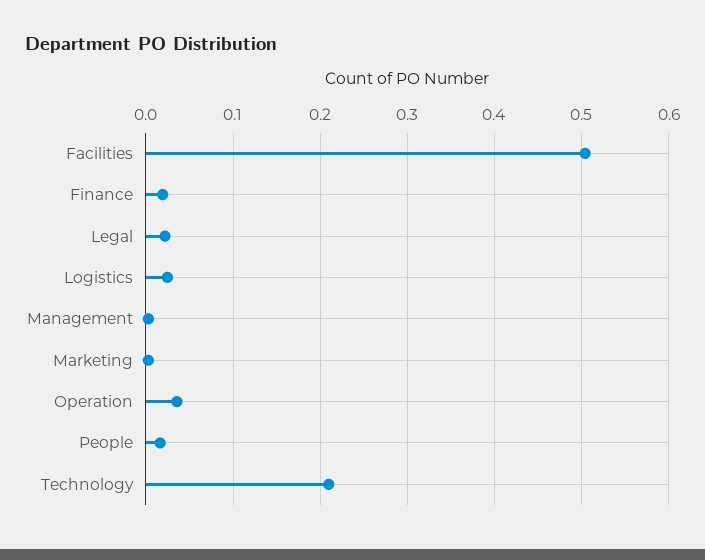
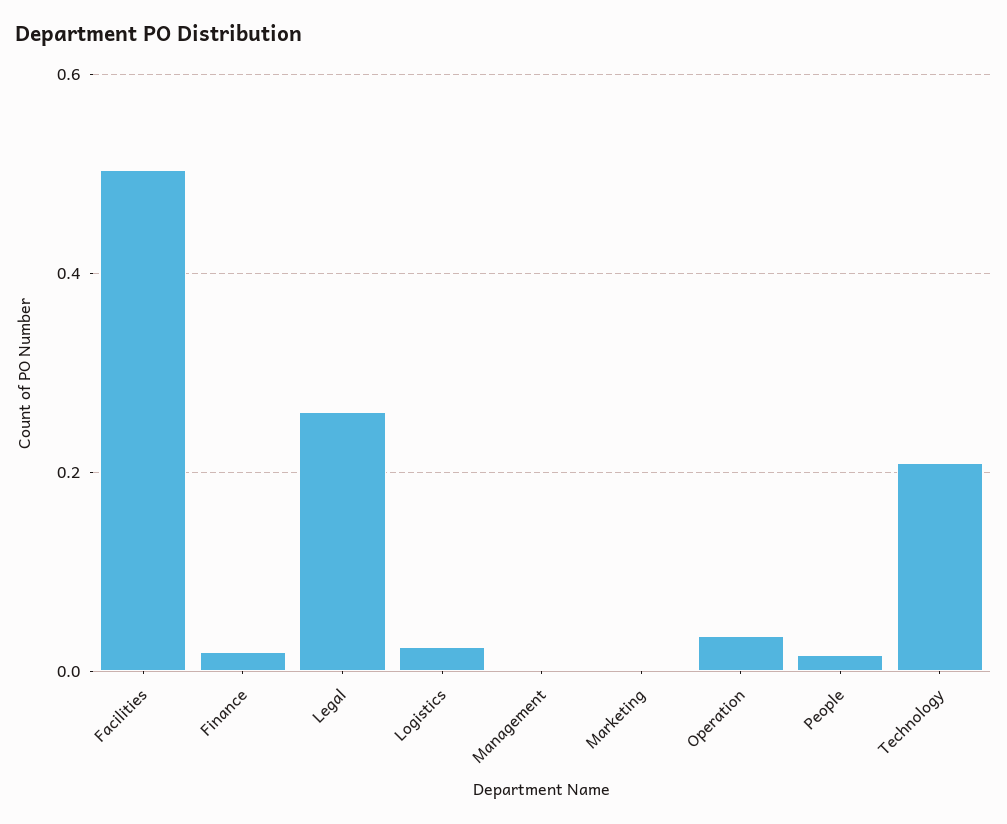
Legal: 0.02 -> 0.26

